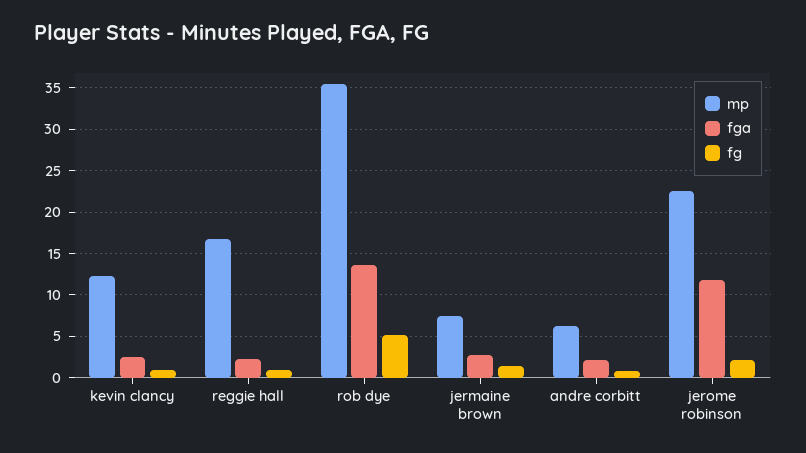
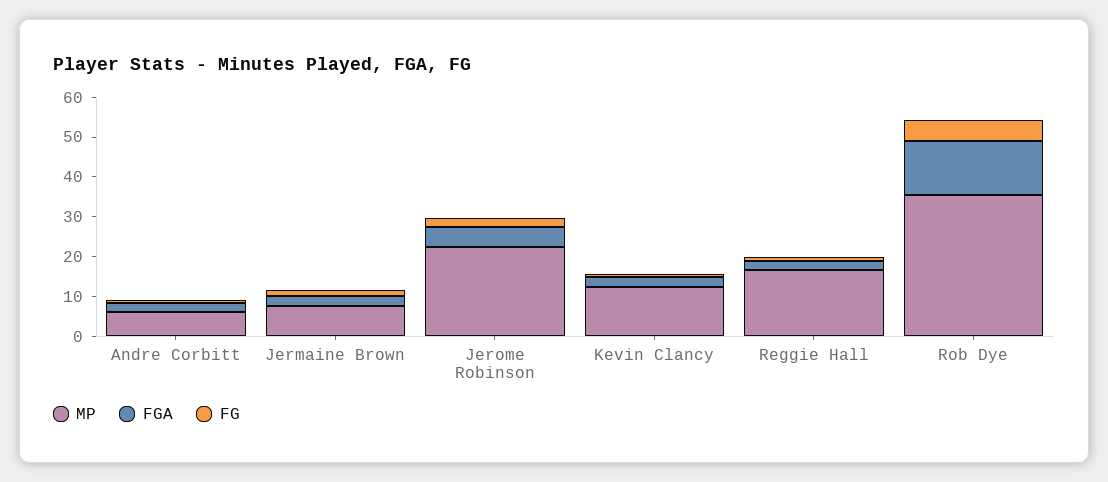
fga, jerome robinson: 12 -> 5

